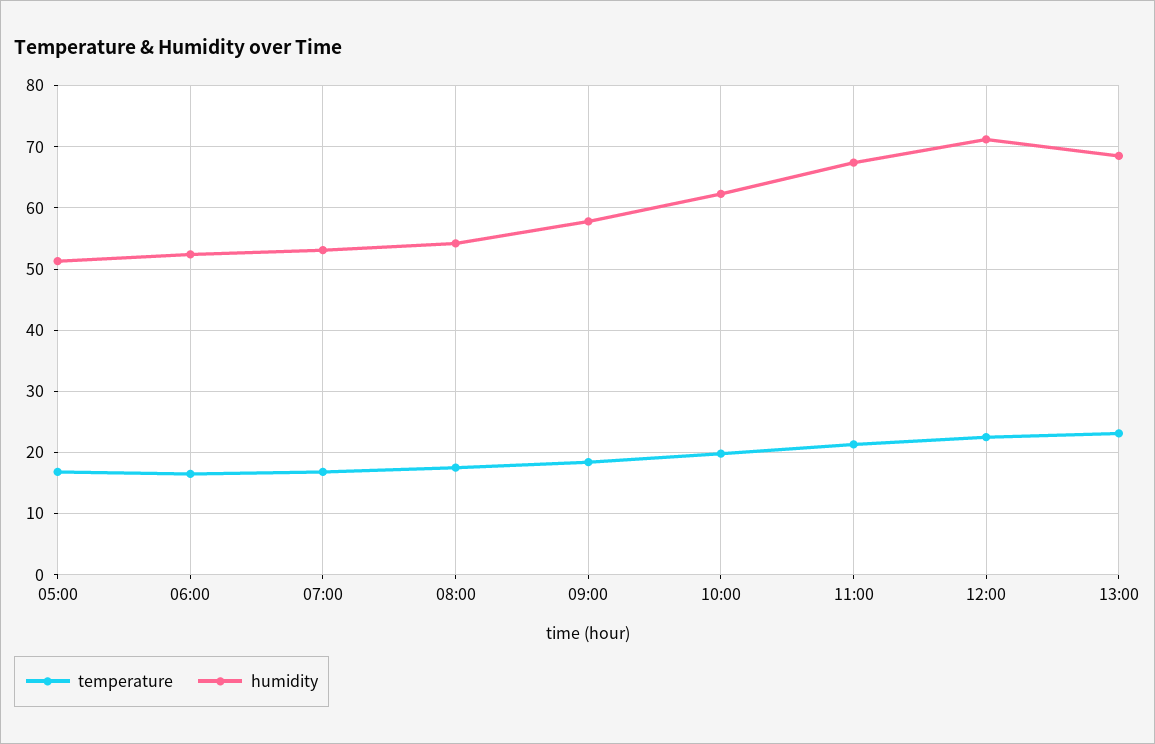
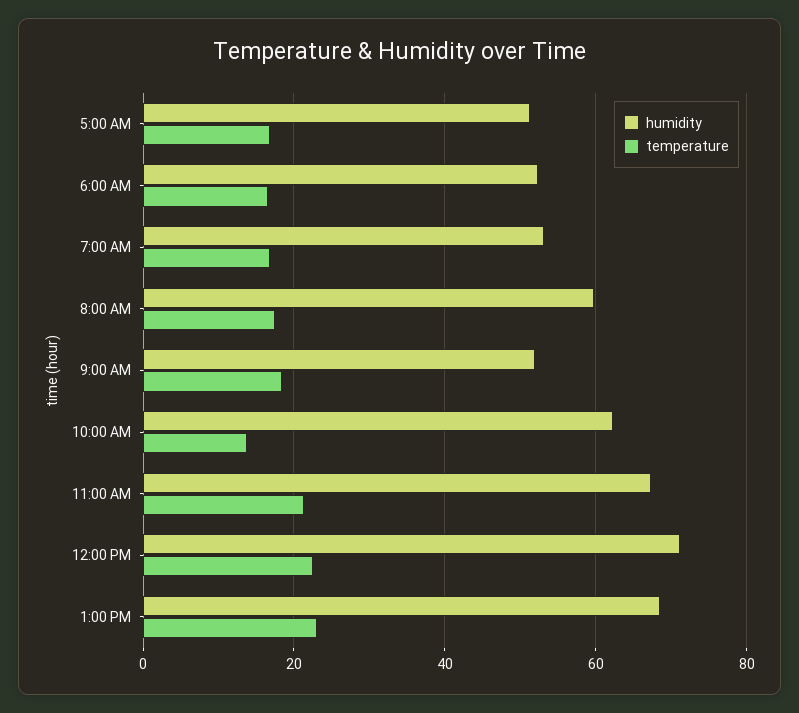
humidity, 08:00: 54 -> 60
humidity, 09:00: 58 -> 52
temperature, 10:00: 20 -> 14

